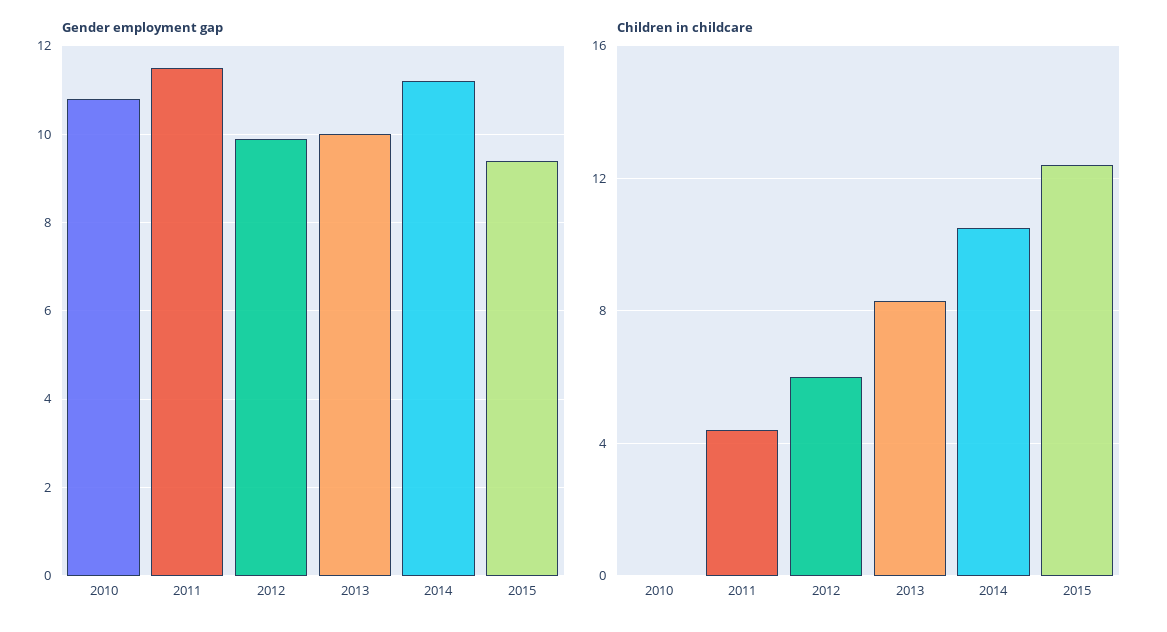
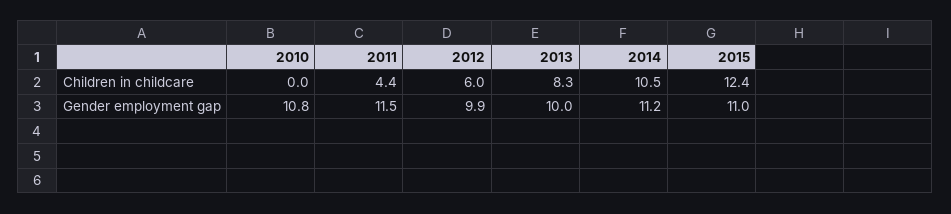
Gender employment gap, 2015: 9.5 -> 11

